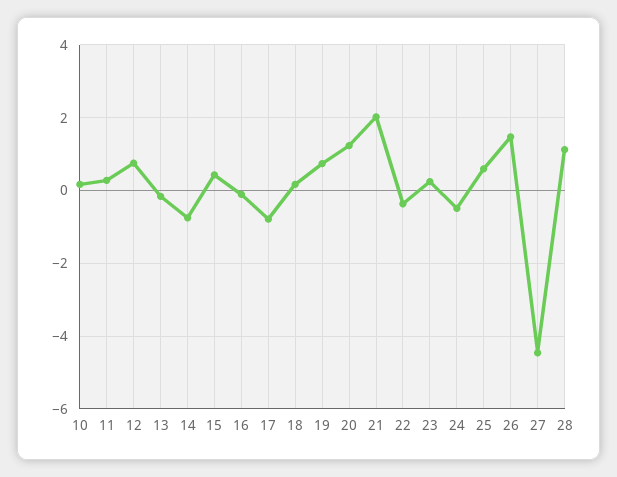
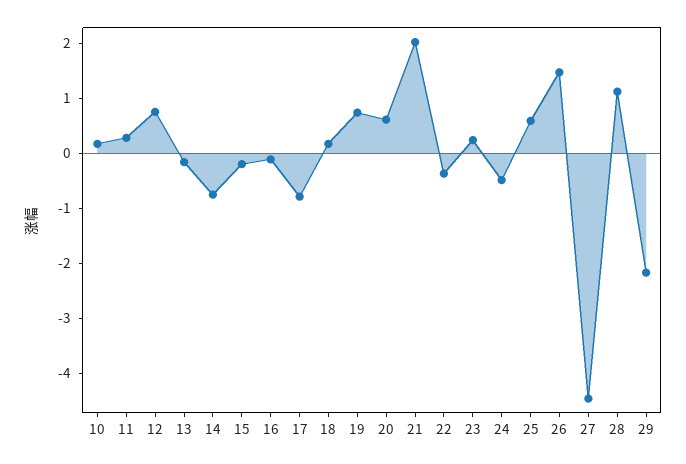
15: 0.4 -> -0.2
20: 1.2 -> 0.6
29: none -> -2.2

